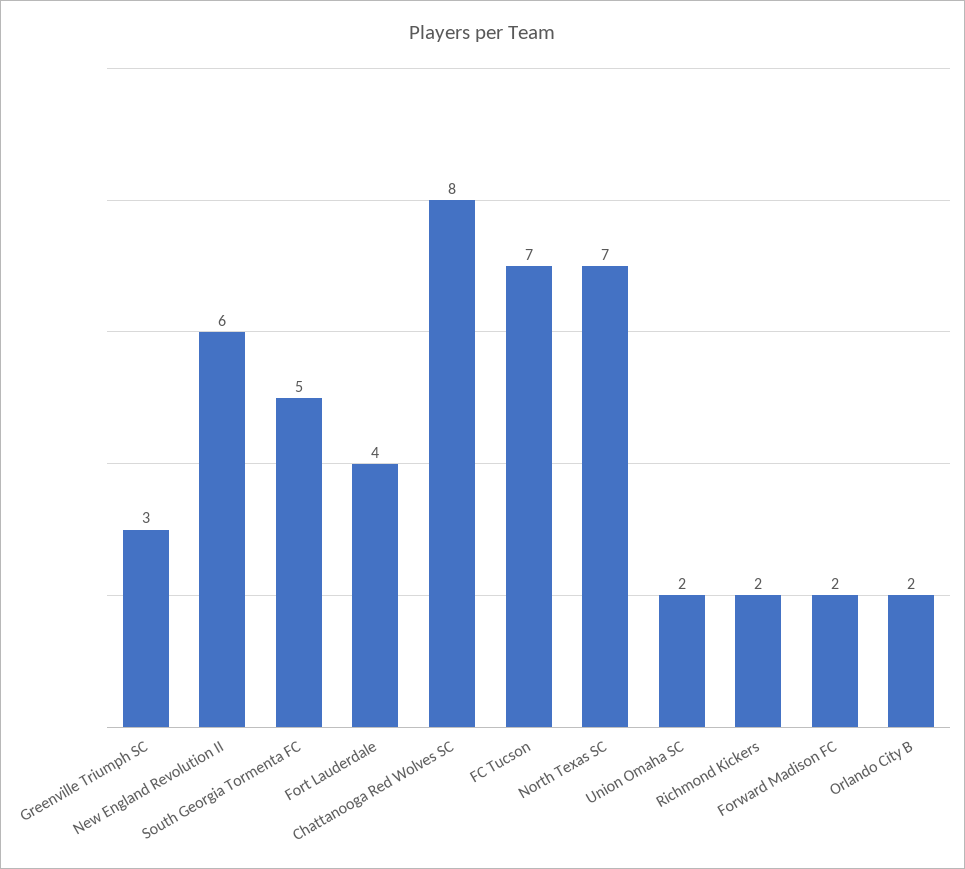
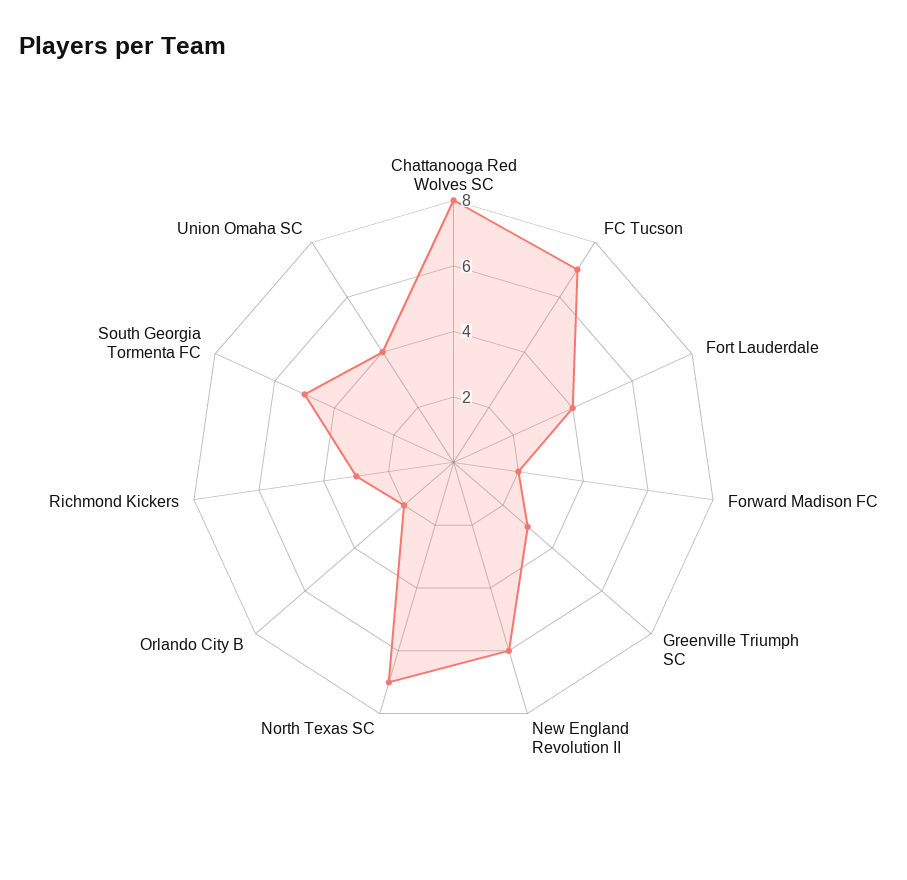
Union Omaha SC: 2 -> 4
Richmond Kickers: 2 -> 3

